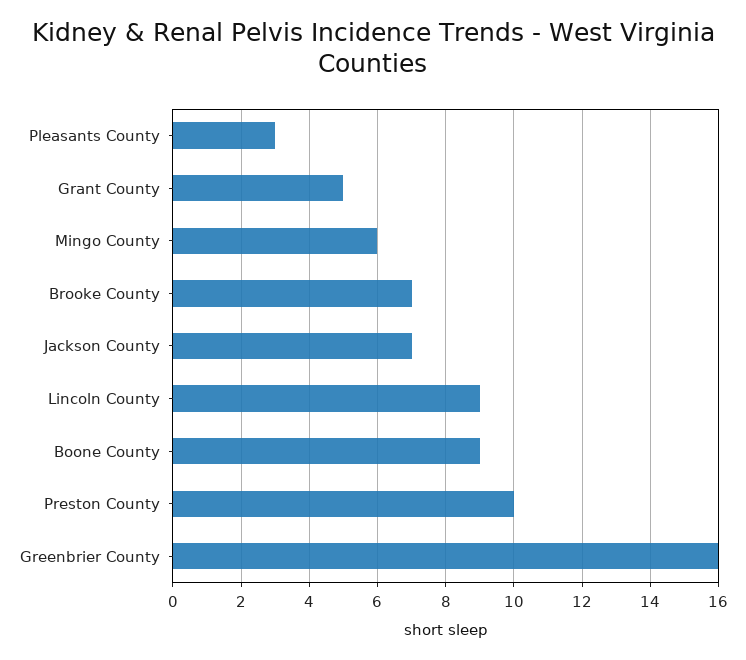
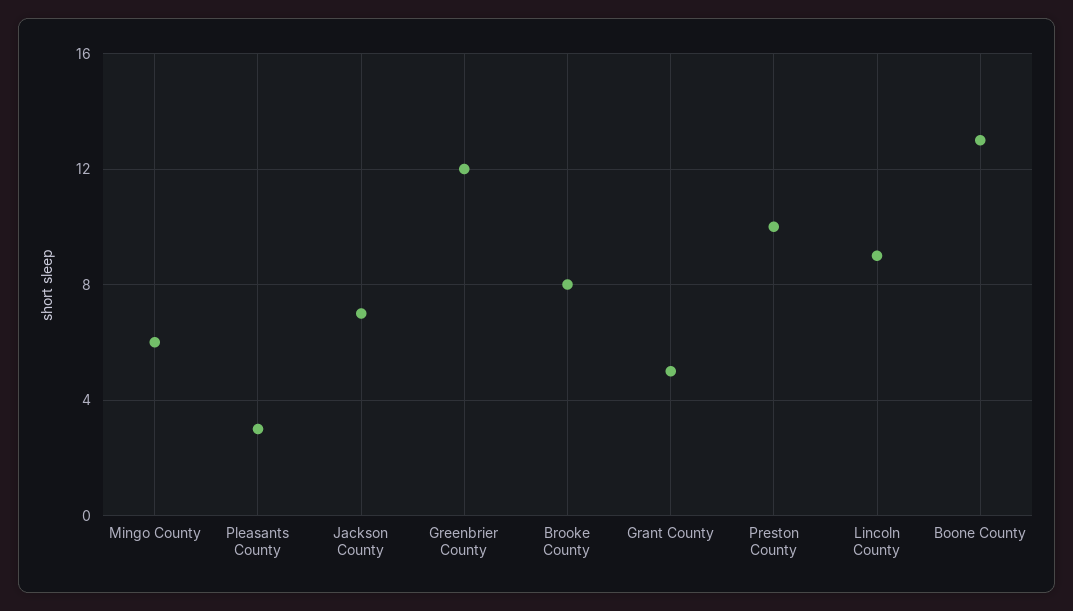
Brooke County: 7 -> 8
Boone County: 9 -> 13
Greenbrier County: 16 -> 12

